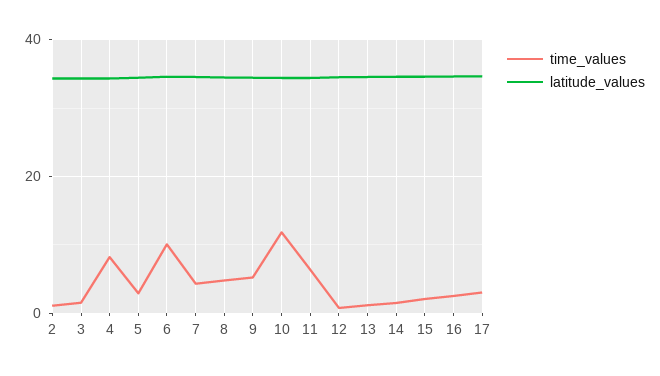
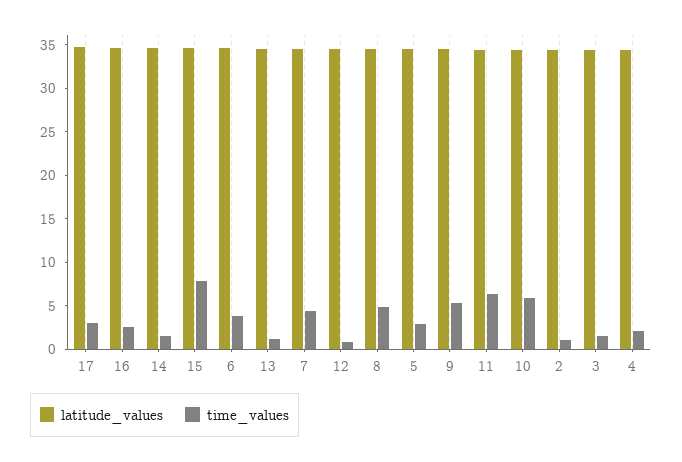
time_values, 4: 8 -> 2
time_values, 6: 10 -> 4
time_values, 10: 12 -> 6
time_values, 15: 2 -> 8

